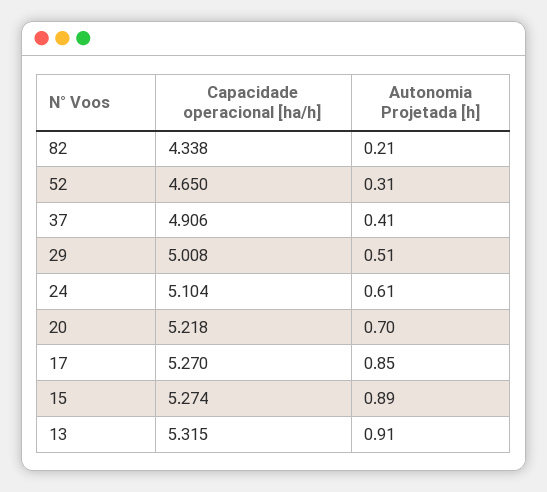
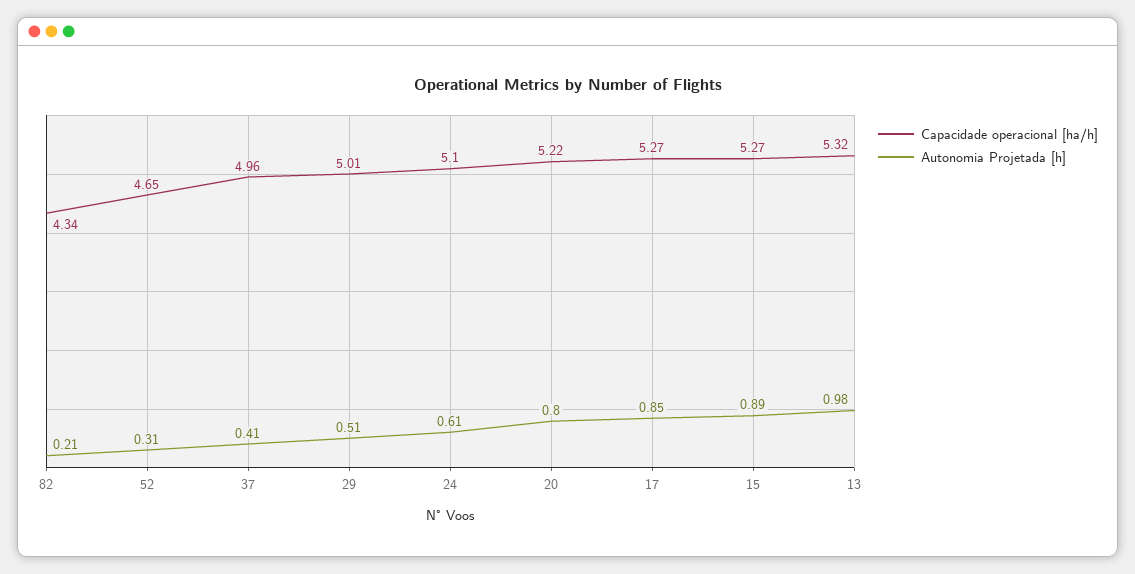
Capacidade operacional [ha/h], 37: 4.906 -> 4.96
Autonomia Projetada [h], 20: 0.7 -> 0.8
Autonomia Projetada [h], 13: 0.91 -> 0.98

